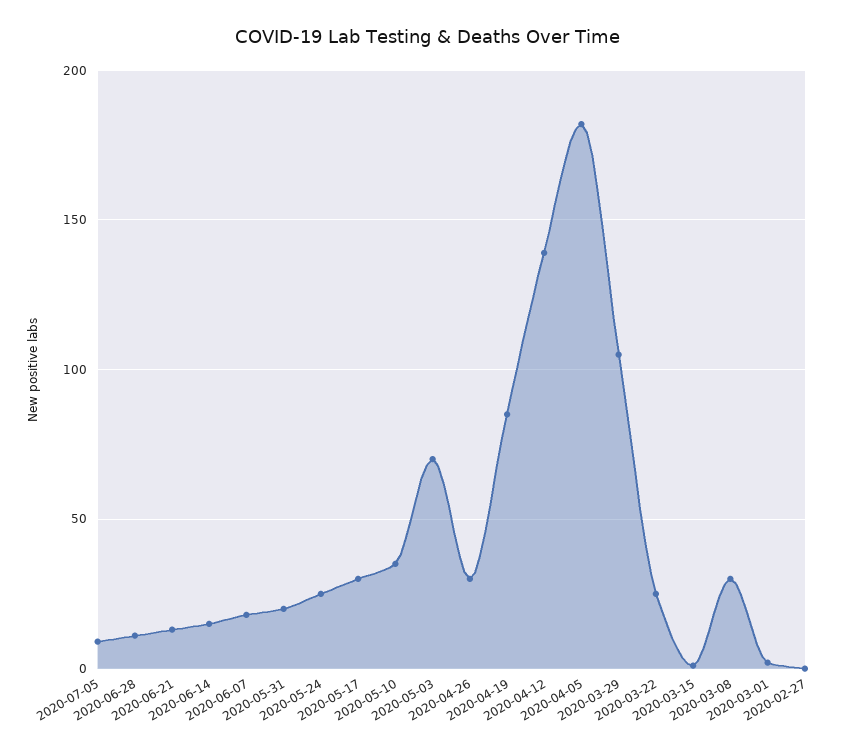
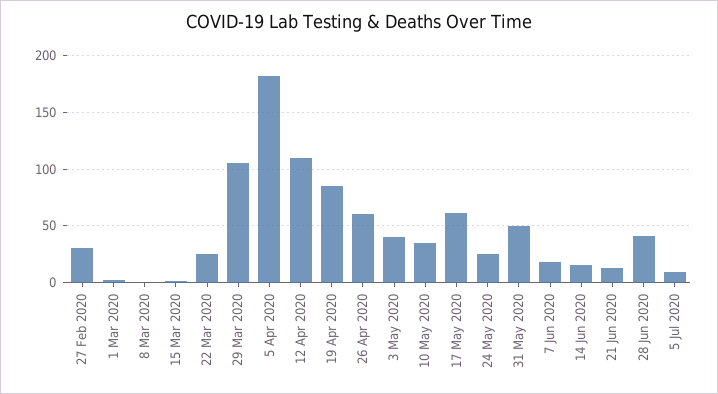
2020-06-28: 10 -> 40
2020-05-31: 20 -> 50
2020-05-17: 30 -> 60
2020-05-03: 70 -> 40
2020-04-26: 30 -> 60
2020-04-12: 140 -> 110
2020-03-08: 30 -> 0
2020-02-27: 0 -> 30

